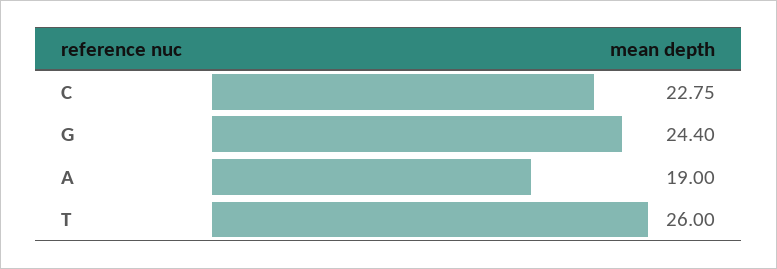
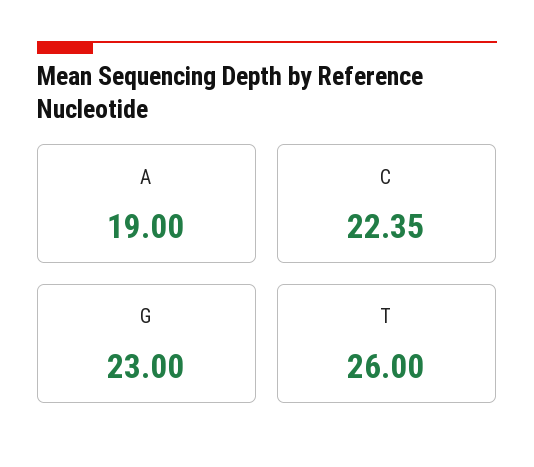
C: 22.75 -> 22.35
G: 24.4 -> 23

